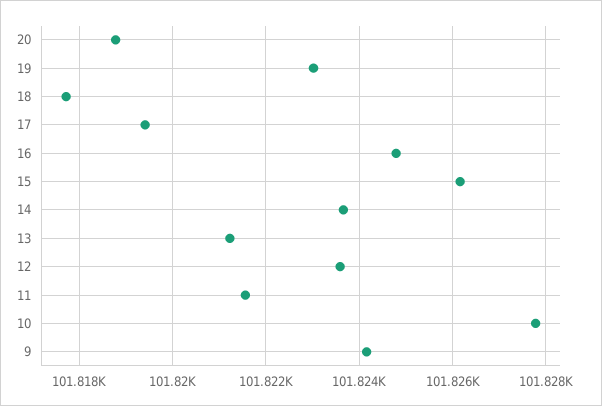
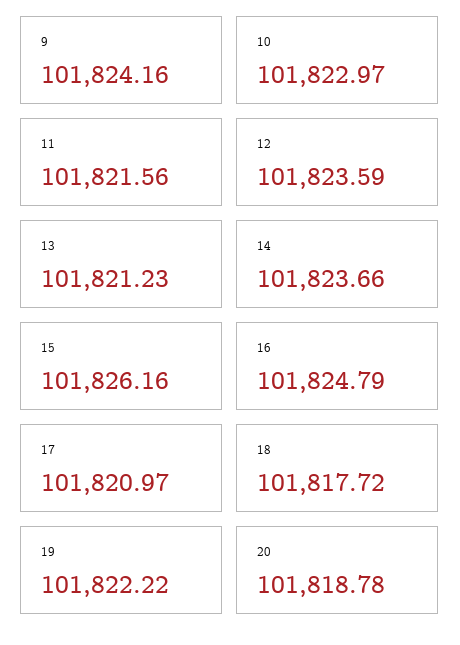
19: 101823 -> 101822.22
17: 101819.4 -> 101820.97
10: 101827.8 -> 101822.97

